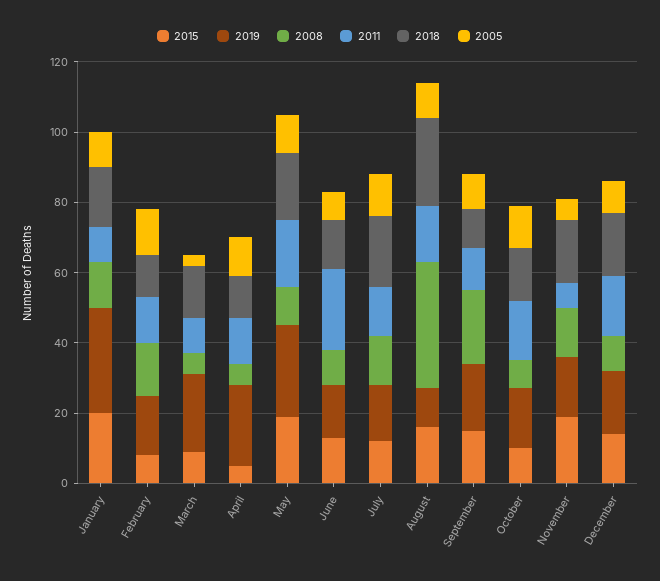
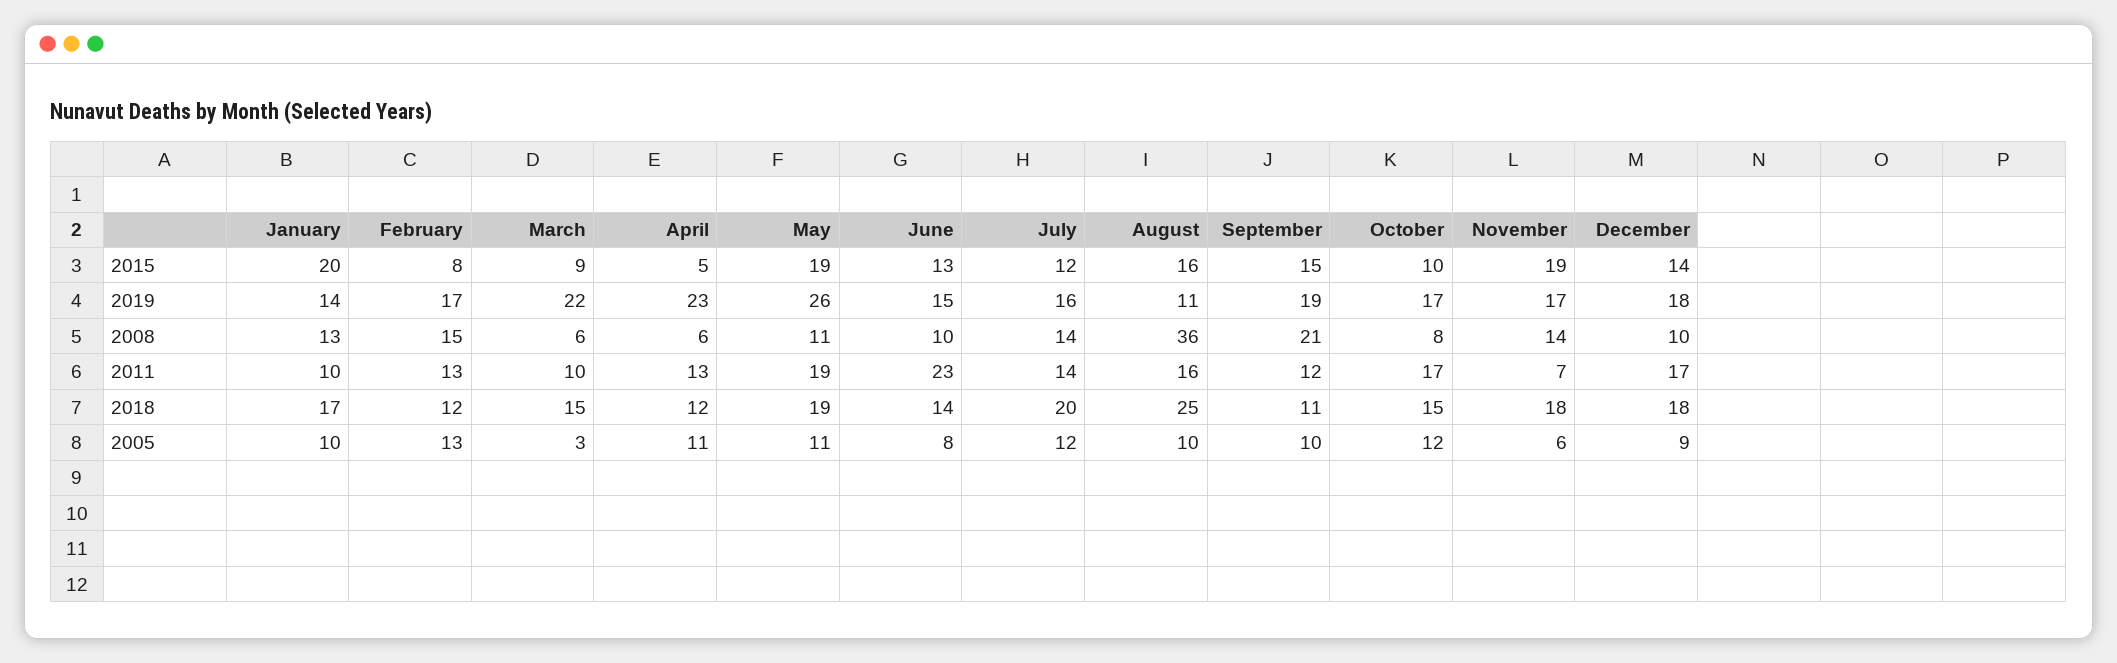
2019, January: 30 -> 14

